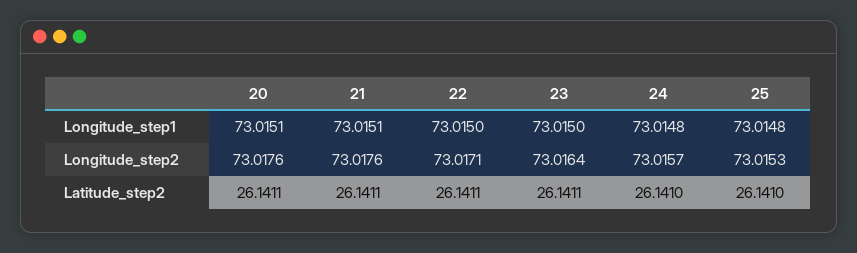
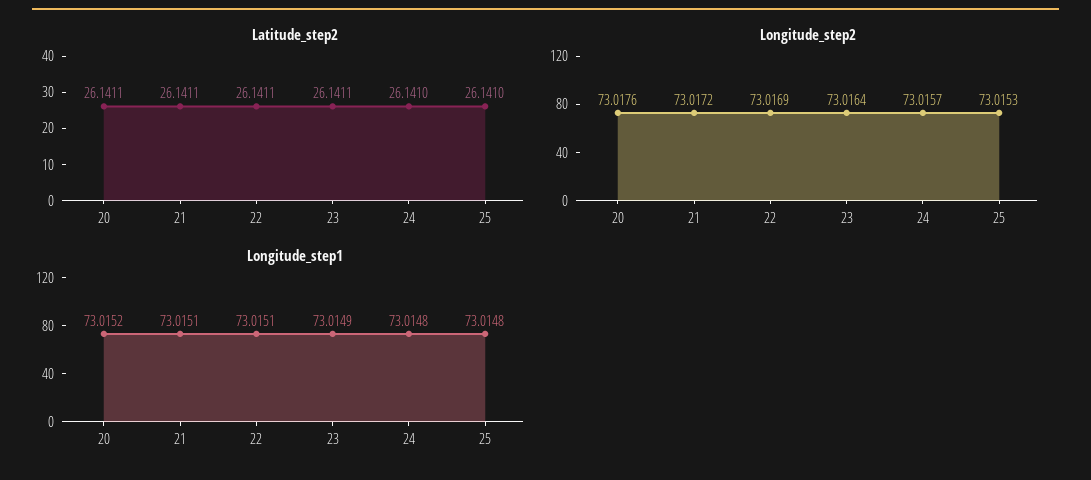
Longitude_step1, 20: 73.0151 -> 73.0152
Longitude_step1, 22: 73.015 -> 73.0151
Longitude_step1, 23: 73.015 -> 73.0149
Longitude_step2, 21: 73.0176 -> 73.0172
Longitude_step2, 22: 73.0171 -> 73.0169

